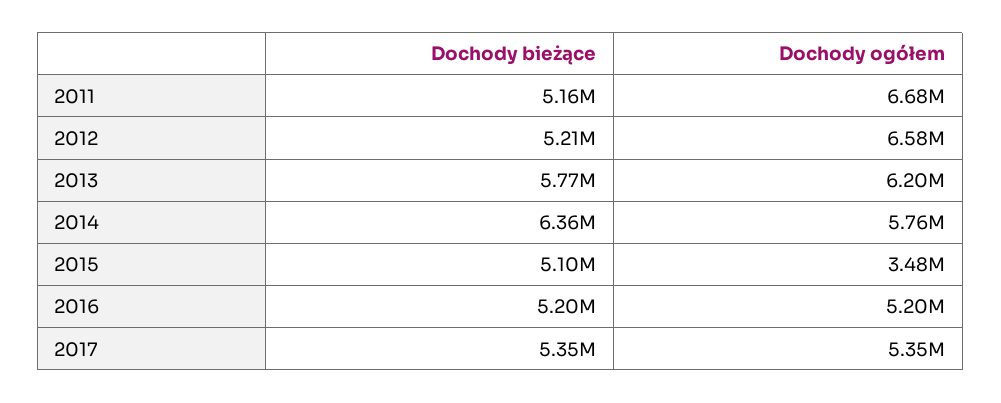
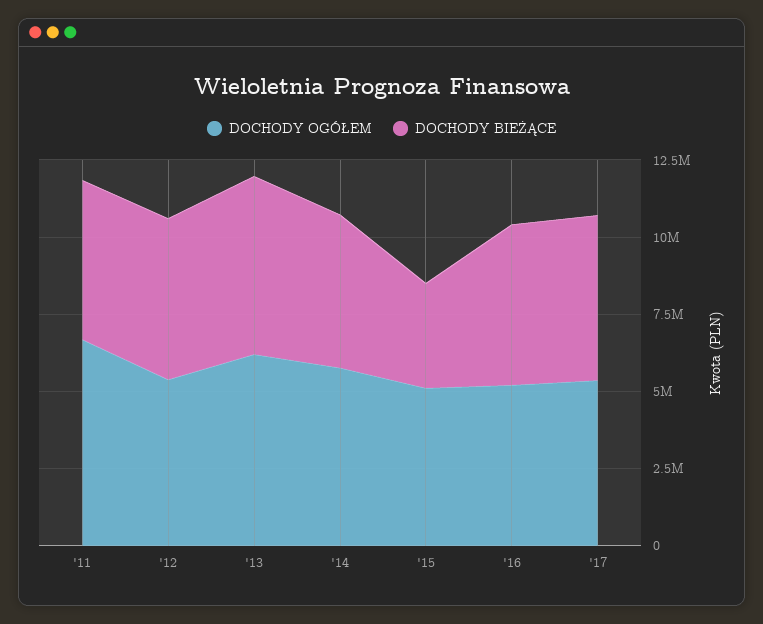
Dochody ogółem, 2012: 6580000 -> 5500000
Dochody bieżące, 2014: 6360000 -> 5000000
Dochody bieżące, 2015: 5100000 -> 3500000
Dochody ogółem, 2015: 3480000 -> 5000000

